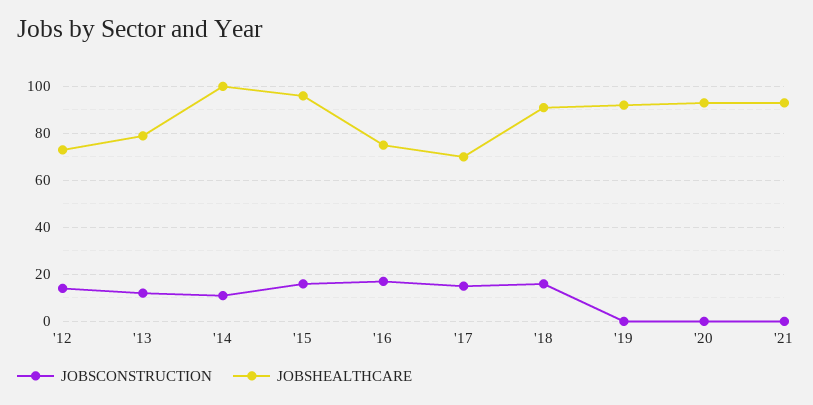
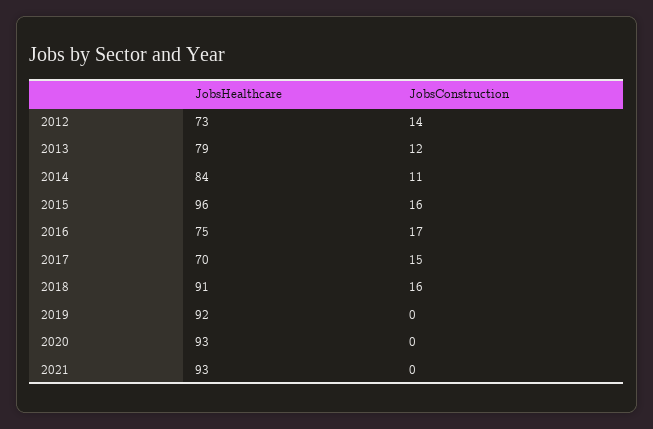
JOBSHEALTHCARE, '14: 100 -> 84

